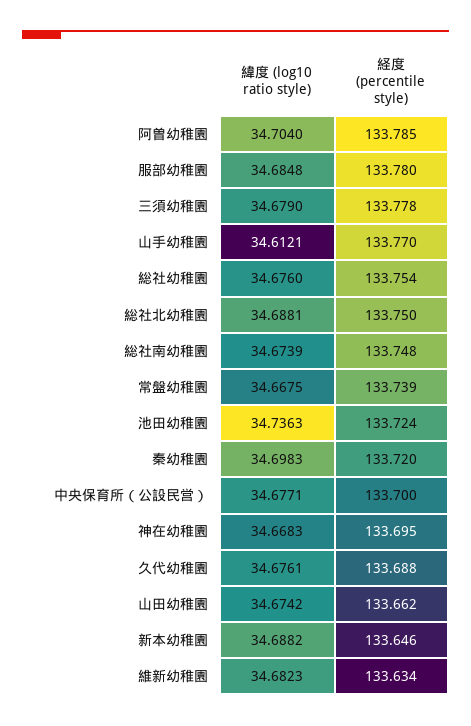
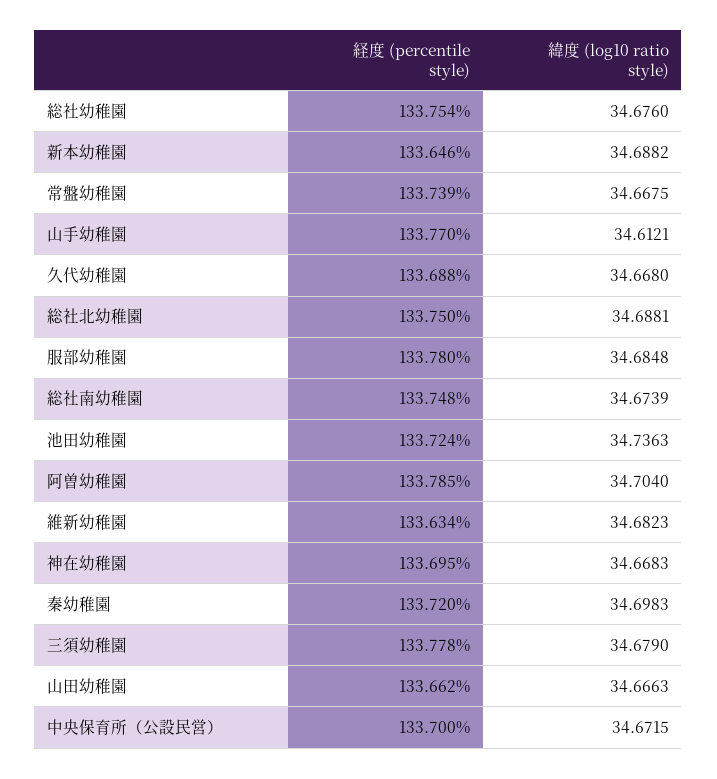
緯度 (log10 ratio style), 中央保育所（公設民営）: 34.6771 -> 34.6715
緯度 (log10 ratio style), 久代幼稚園: 34.6761 -> 34.668
緯度 (log10 ratio style), 山田幼稚園: 34.6742 -> 34.6663

